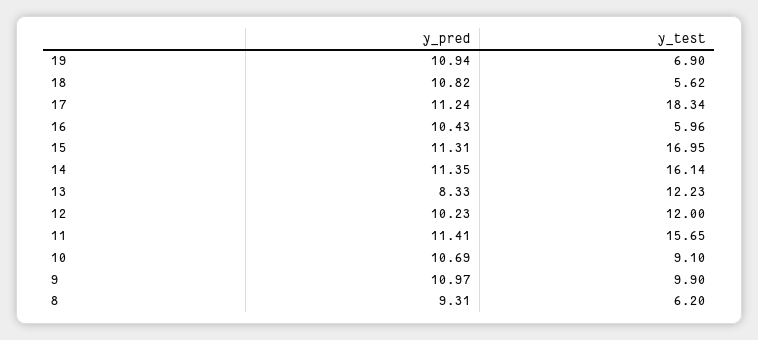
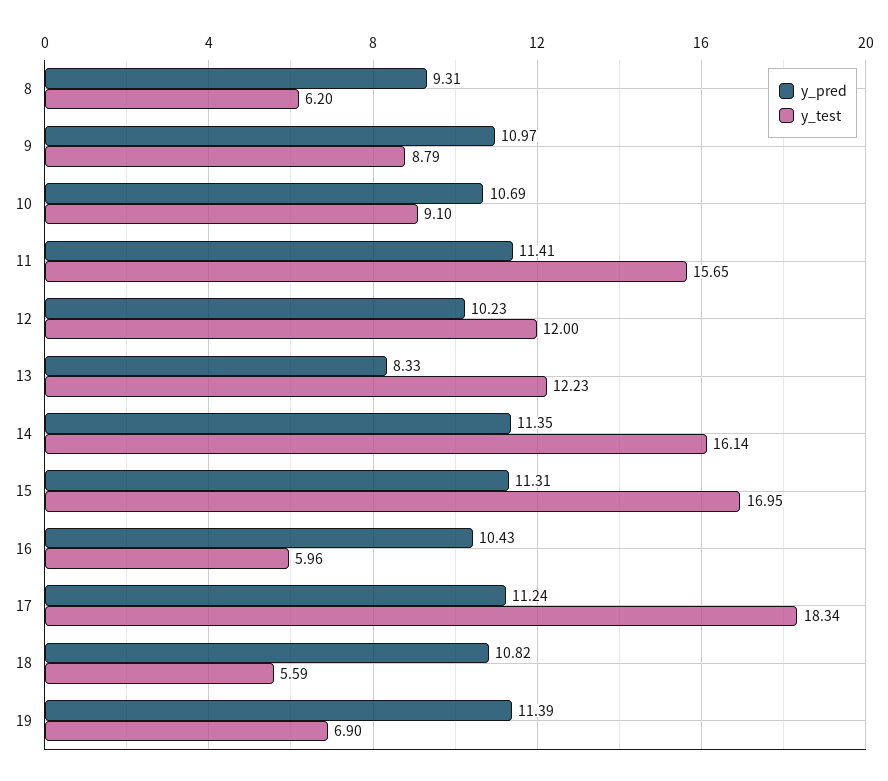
y_pred, 19: 10.94 -> 11.39
y_test, 18: 5.62 -> 5.59
y_test, 9: 9.9 -> 8.79

